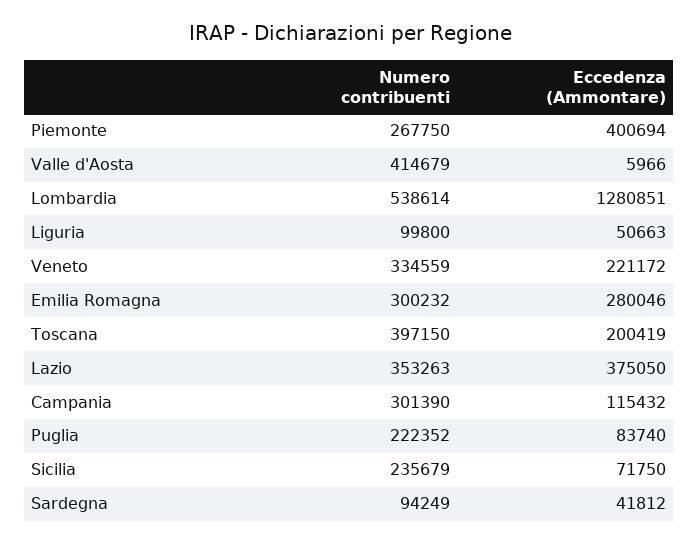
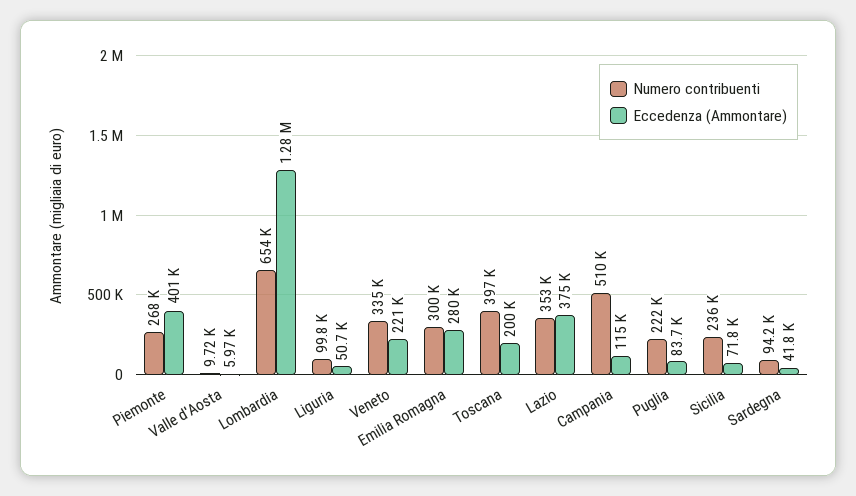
Numero contribuenti, Valle d'Aosta: 414679 -> 9720
Numero contribuenti, Lombardia: 538614 -> 654000
Numero contribuenti, Campania: 301390 -> 510000

